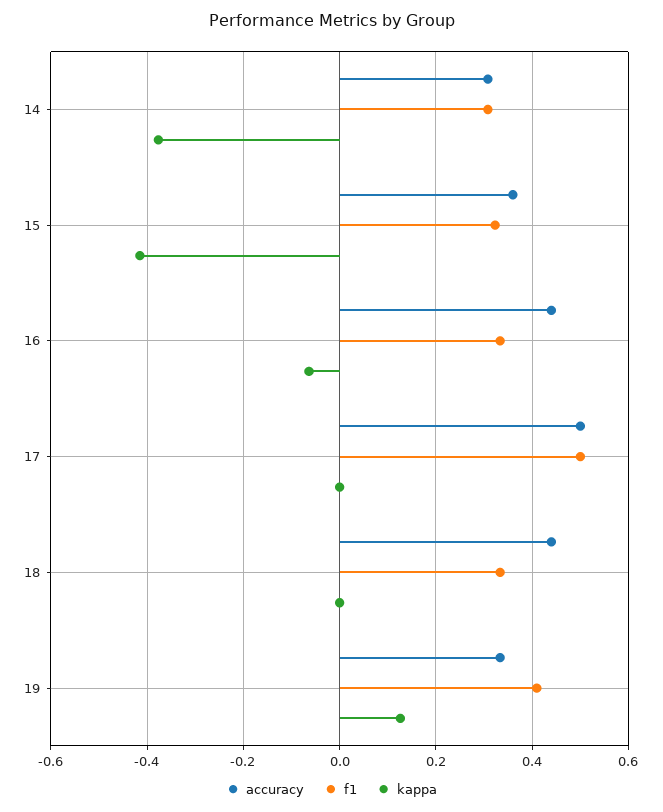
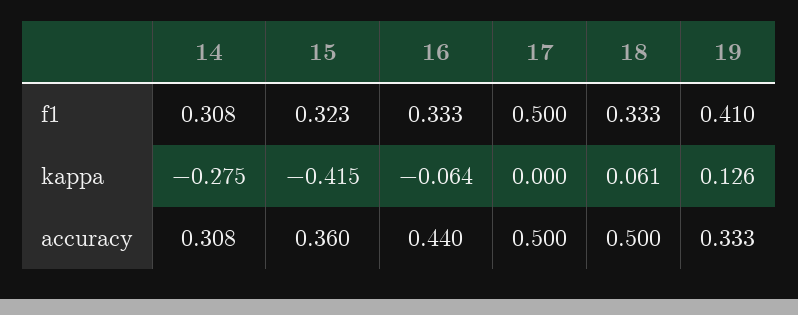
kappa, 14: -0.38 -> -0.275
accuracy, 18: 0.44 -> 0.5
kappa, 18: 0 -> 0.061

